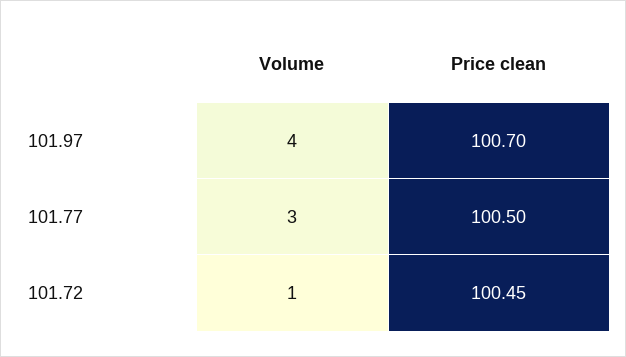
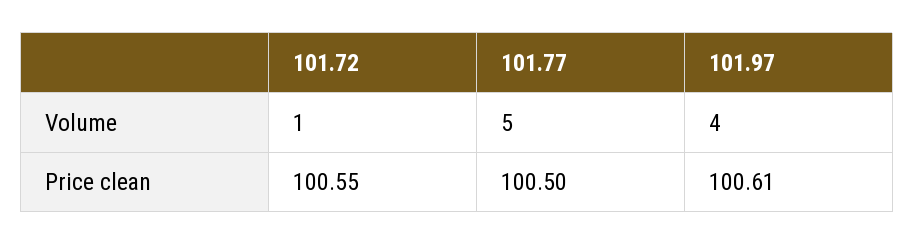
Price clean, 101.97: 100.7 -> 100.61
Volume, 101.77: 3 -> 5
Price clean, 101.72: 100.45 -> 100.55

